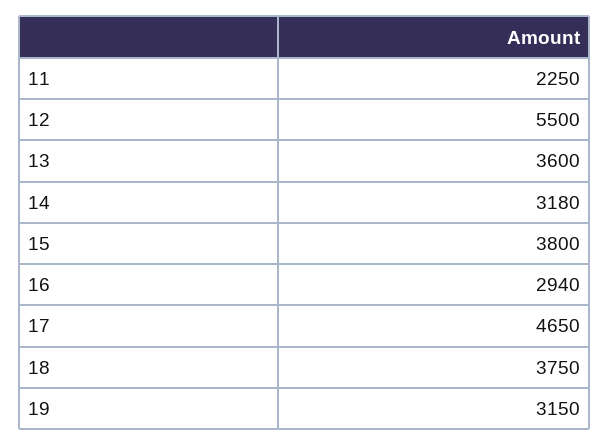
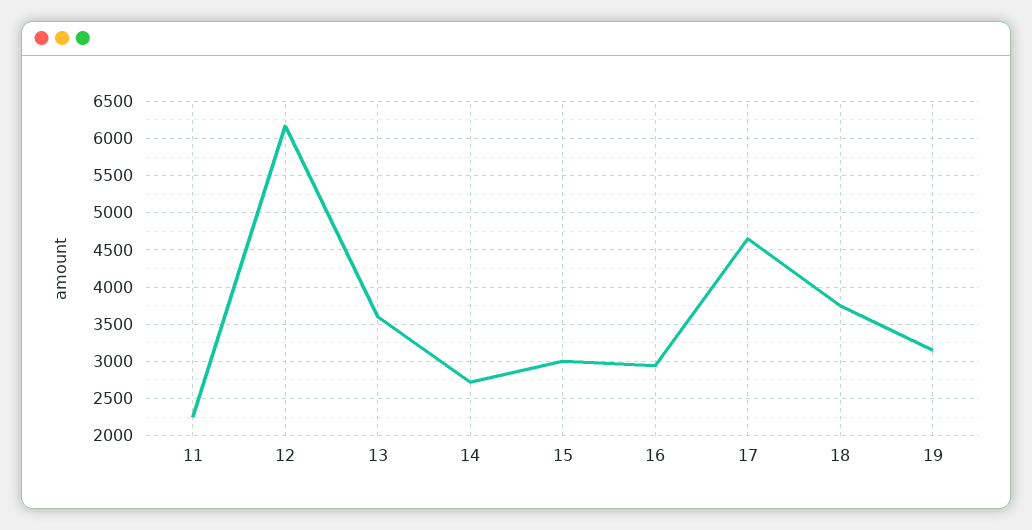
12: 5500 -> 6200
14: 3180 -> 2700
15: 3800 -> 3000

